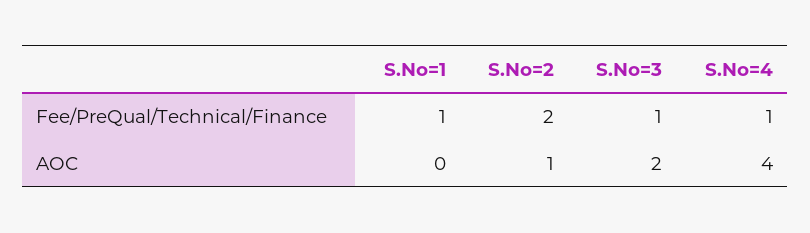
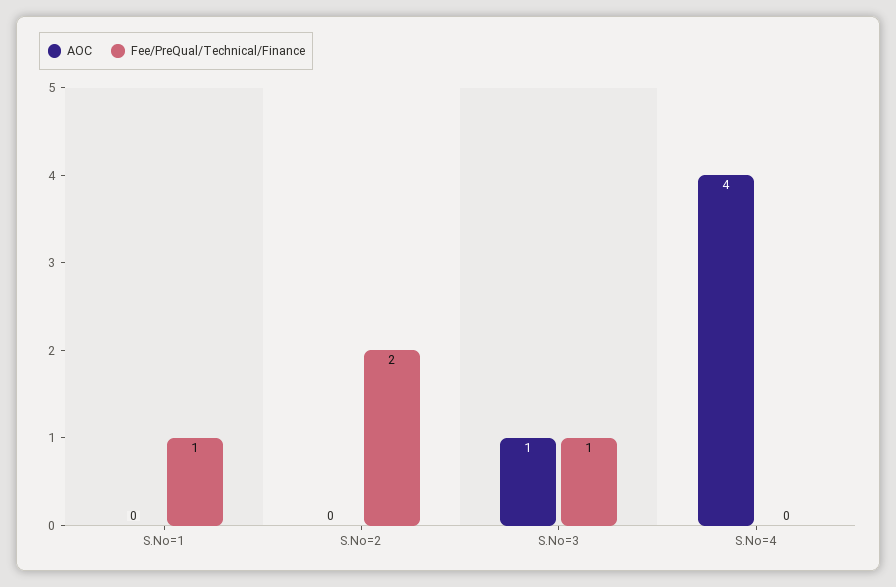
Fee/PreQual/Technical/Finance, S.No=4: 1 -> 0
AOC, S.No=2: 1 -> 0
AOC, S.No=3: 2 -> 1

